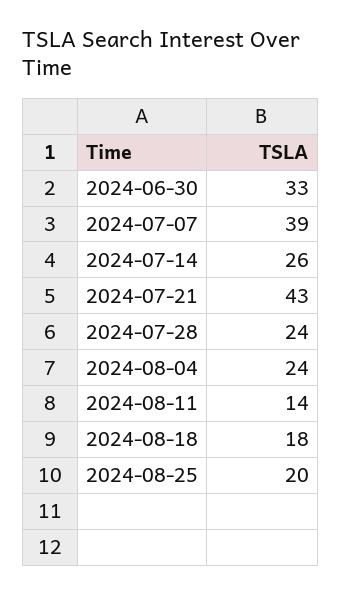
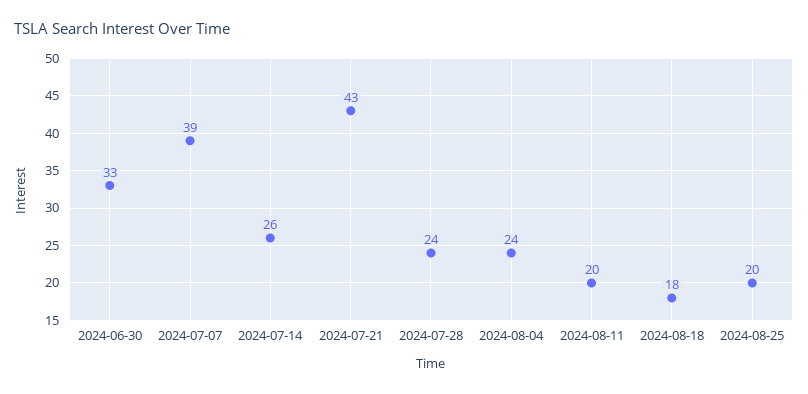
2024-08-11: 14 -> 20

